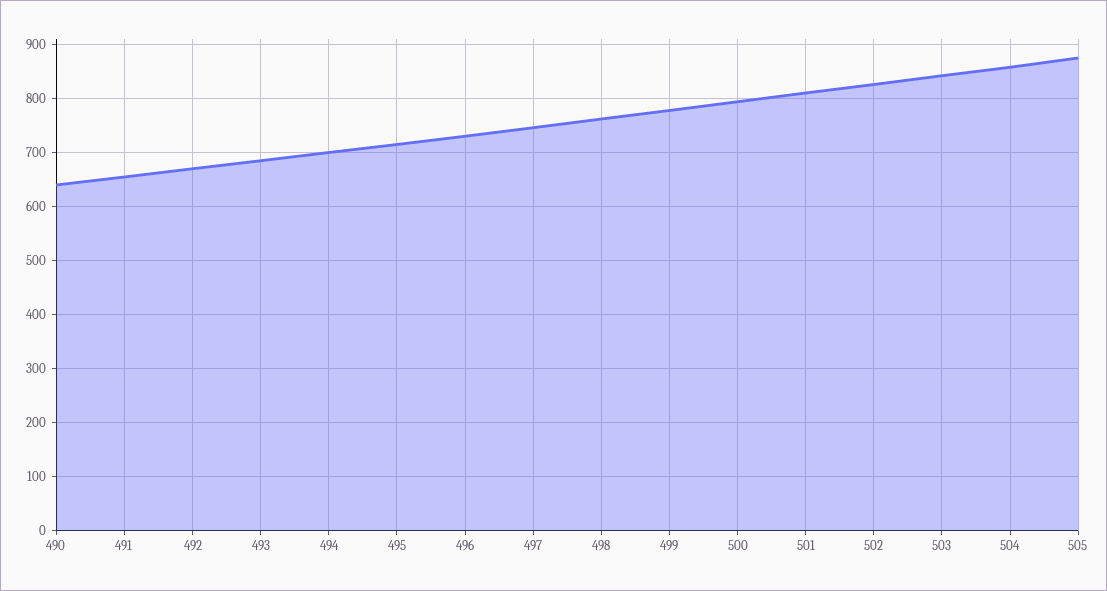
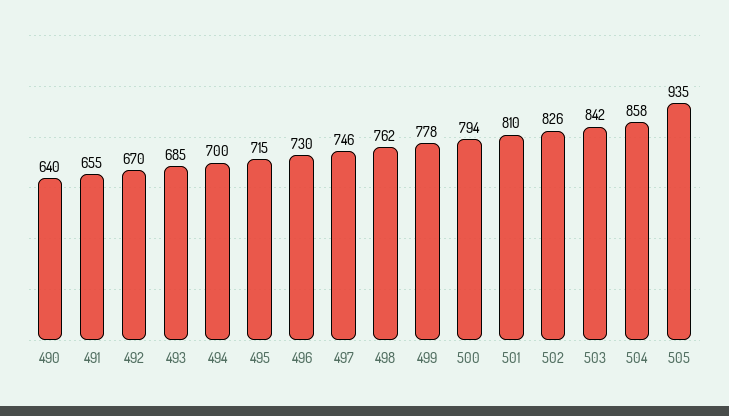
505: 880 -> 935

